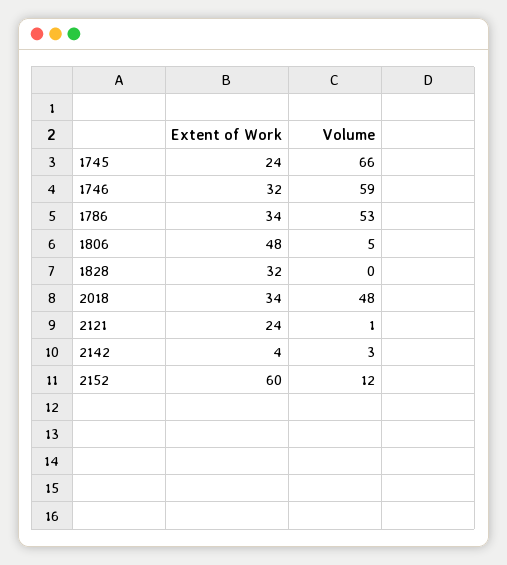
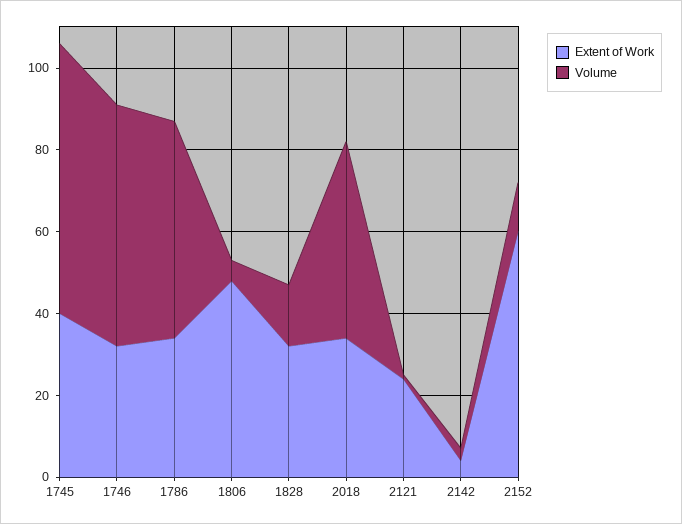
Extent of Work, 1745: 24 -> 40
Volume, 1828: 0 -> 15

